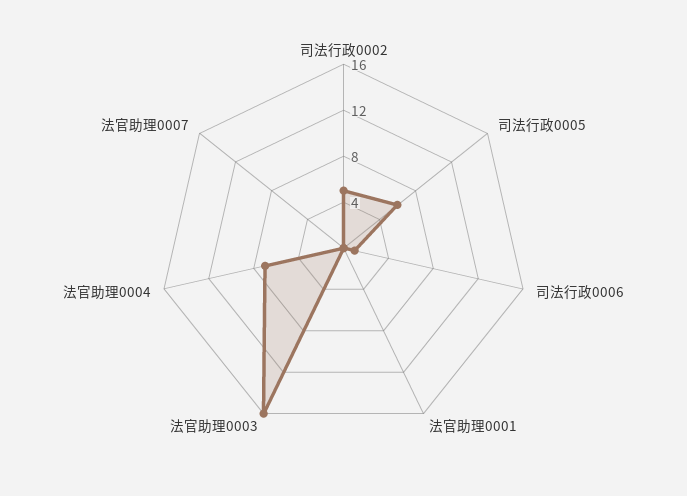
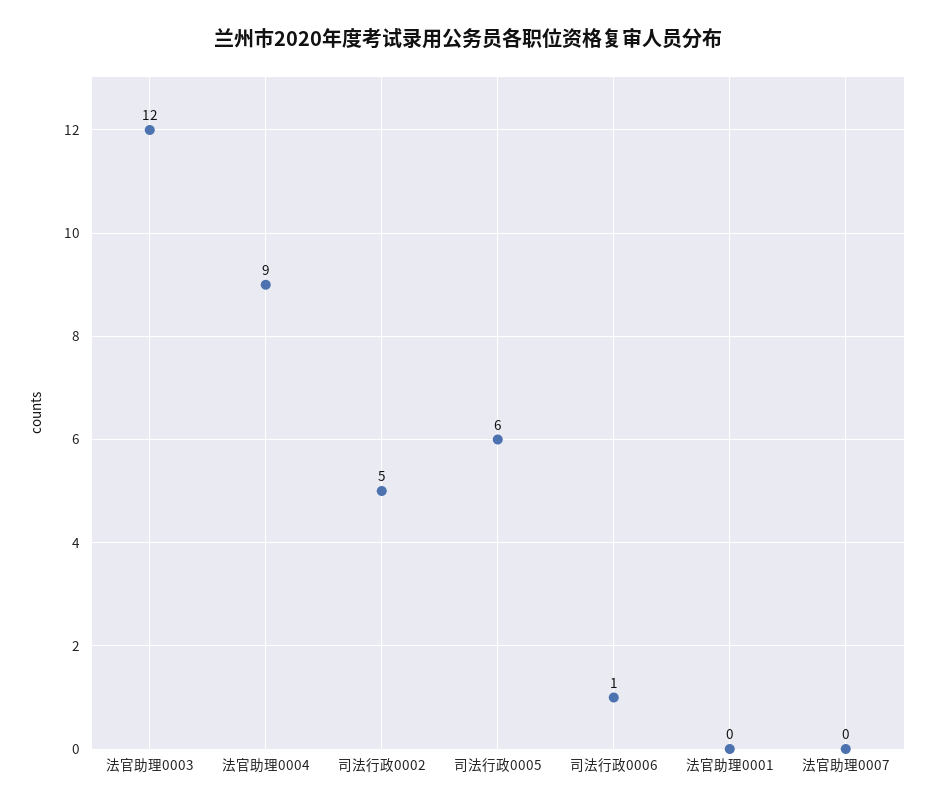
法官助理0003: 16 -> 12
法官助理0004: 7 -> 9

